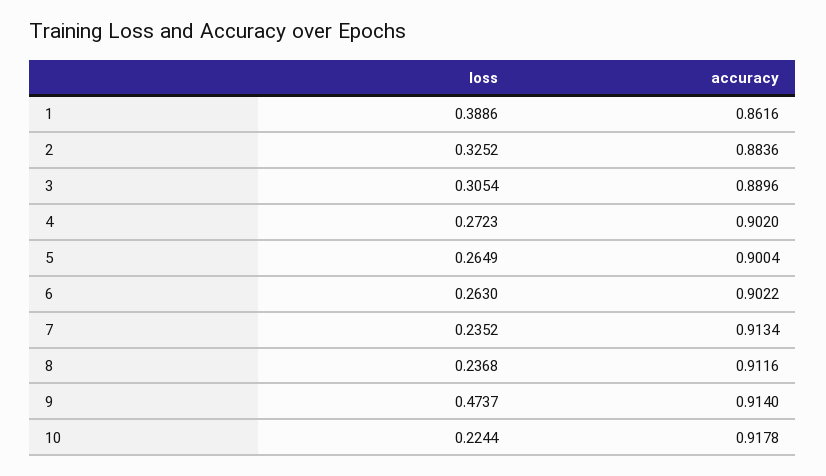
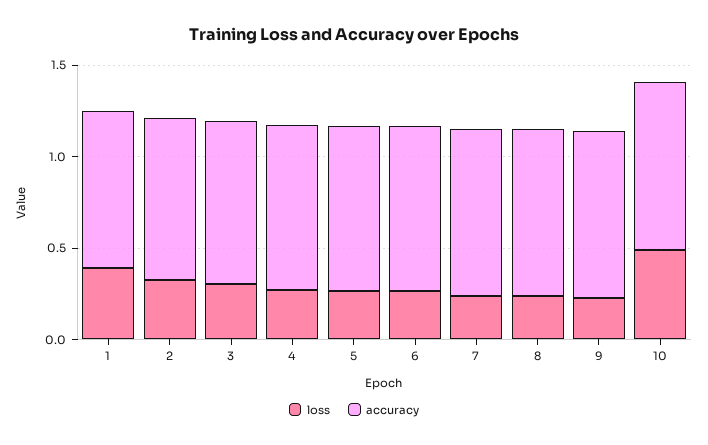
loss, 9: 0.4737 -> 0.2
loss, 10: 0.2244 -> 0.5

